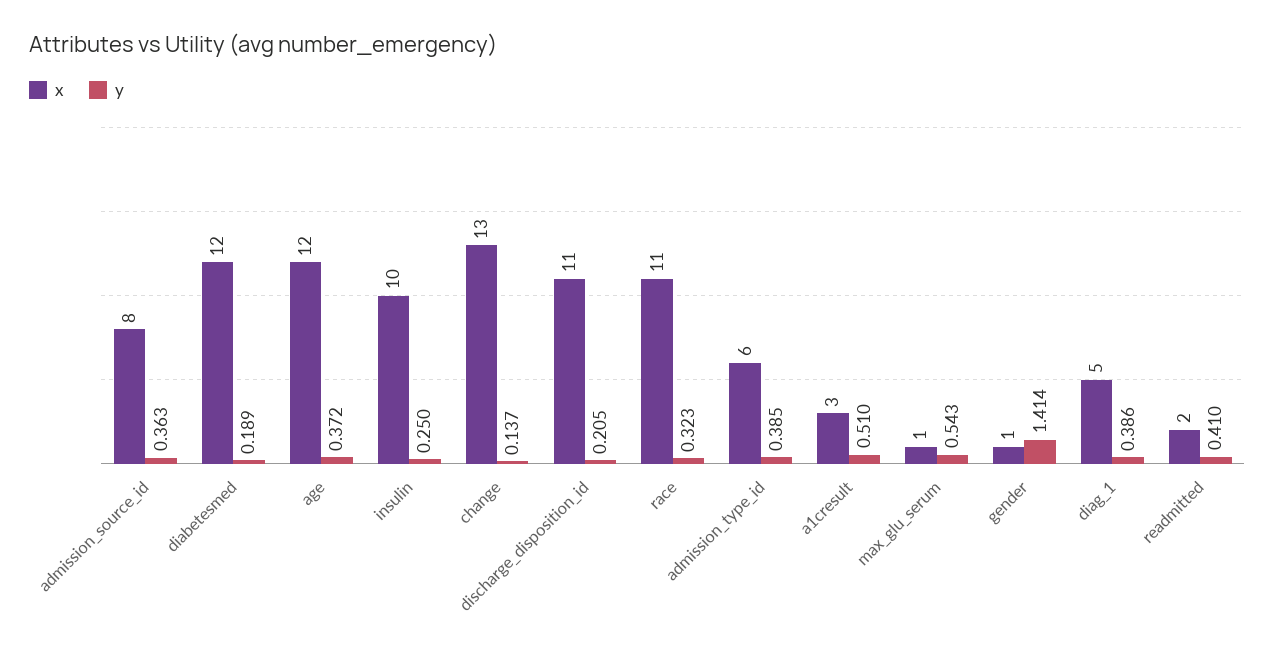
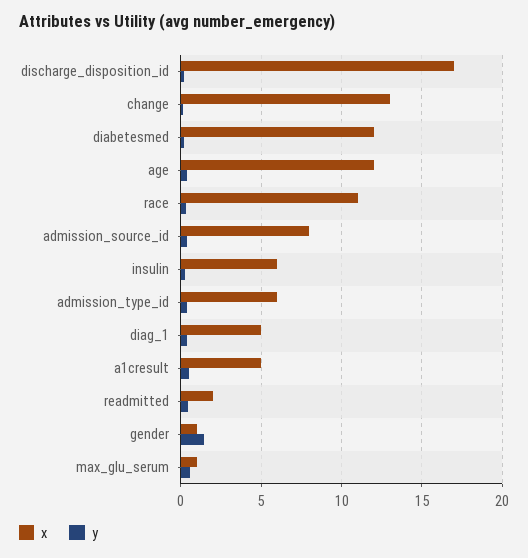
x, insulin: 10 -> 6
x, discharge_disposition_id: 11 -> 17
x, a1cresult: 3 -> 5

